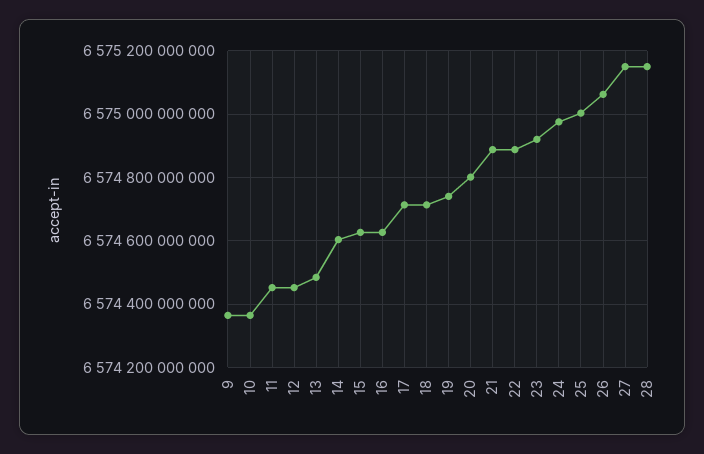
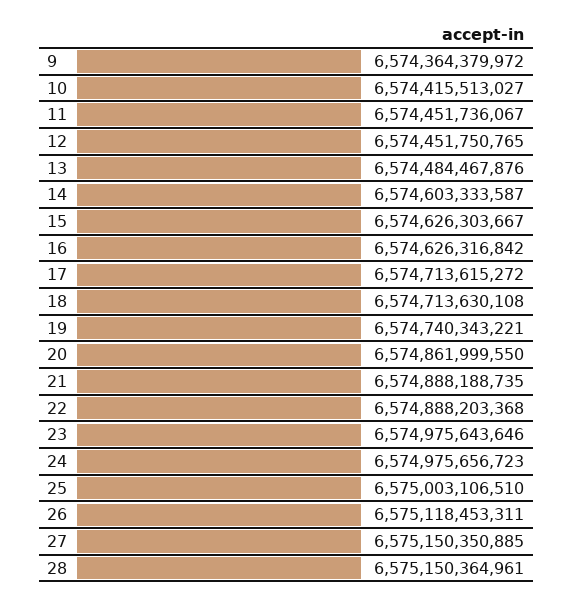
10: 6574360000000 -> 6574415513027
20: 6574800000000 -> 6574861999550
23: 6574920000000 -> 6574975643646
26: 6575060000000 -> 6575118453311

